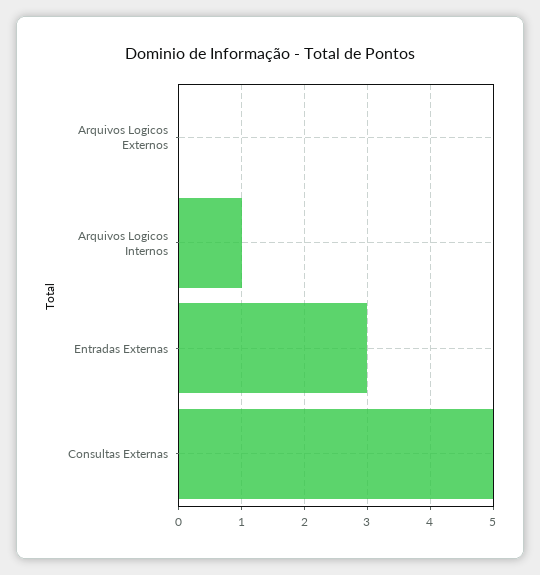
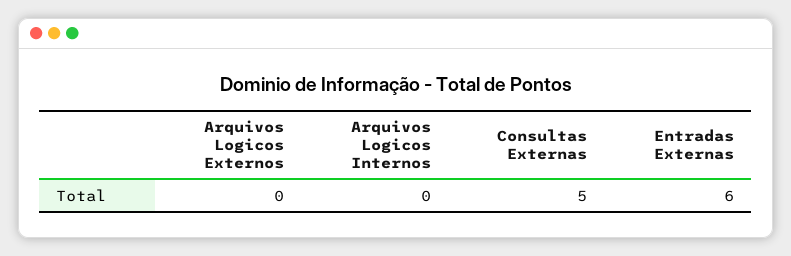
Arquivos Logicos Internos: 1 -> 0
Entradas Externas: 3 -> 6

